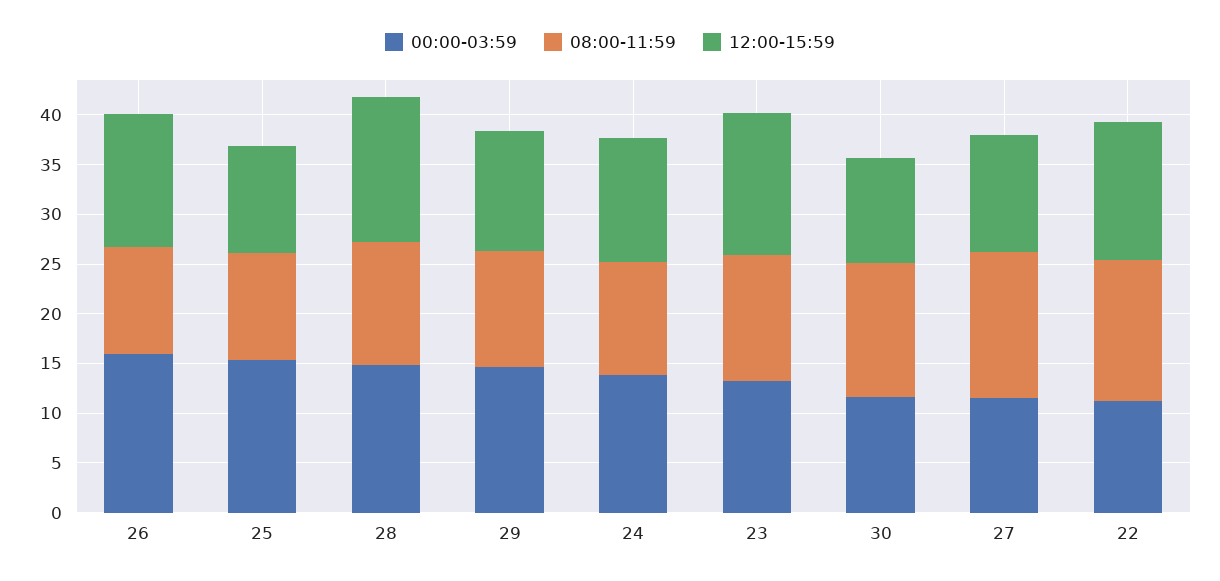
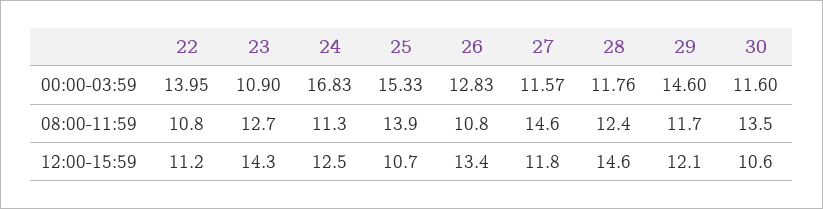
00:00-03:59, 26: 16 -> 12.83
08:00-11:59, 25: 11 -> 13.9
00:00-03:59, 28: 15 -> 11.76
00:00-03:59, 24: 14 -> 16.83
00:00-03:59, 23: 13 -> 10.9
00:00-03:59, 22: 11 -> 13.95
08:00-11:59, 22: 14 -> 10.8
12:00-15:59, 22: 14 -> 11.2

